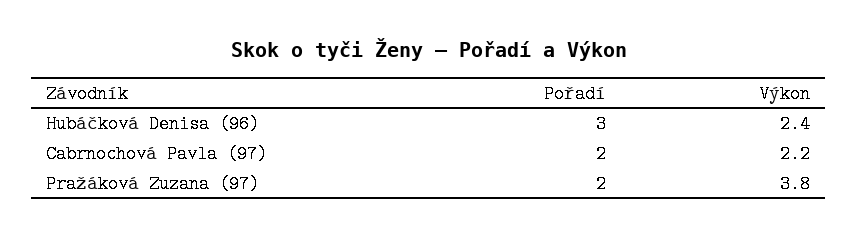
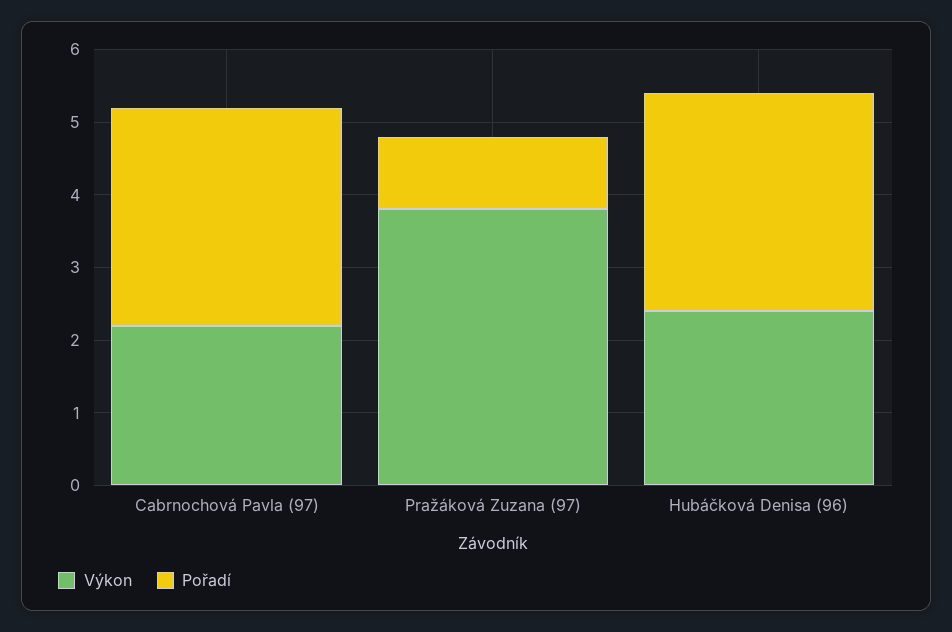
Pořadí, Cabrnochová Pavla (97): 2 -> 3
Pořadí, Pražáková Zuzana (97): 2 -> 1

